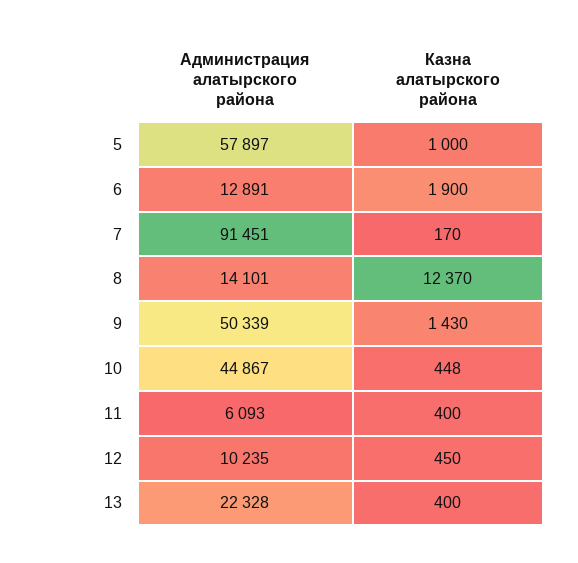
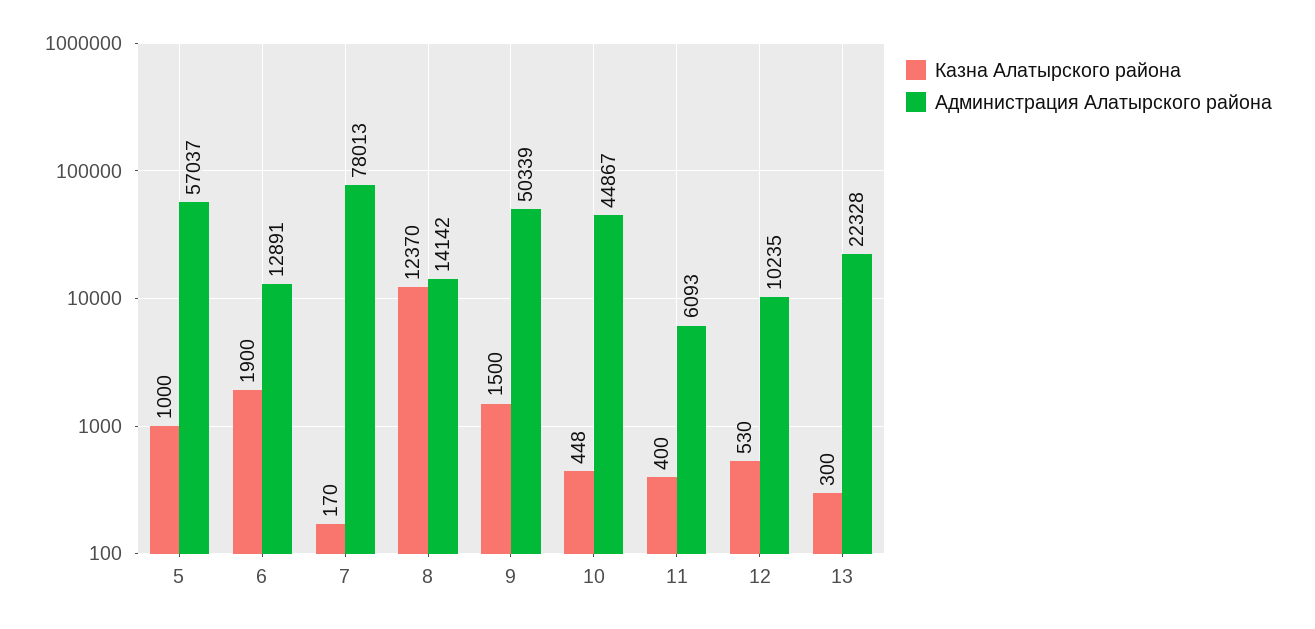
Администрация алатырского района, 5: 57897 -> 57037
Администрация алатырского района, 7: 91451 -> 78013
Администрация алатырского района, 8: 14101 -> 14142
Казна алатырского района, 9: 1430 -> 1500
Казна алатырского района, 12: 450 -> 530
Казна алатырского района, 13: 400 -> 300

